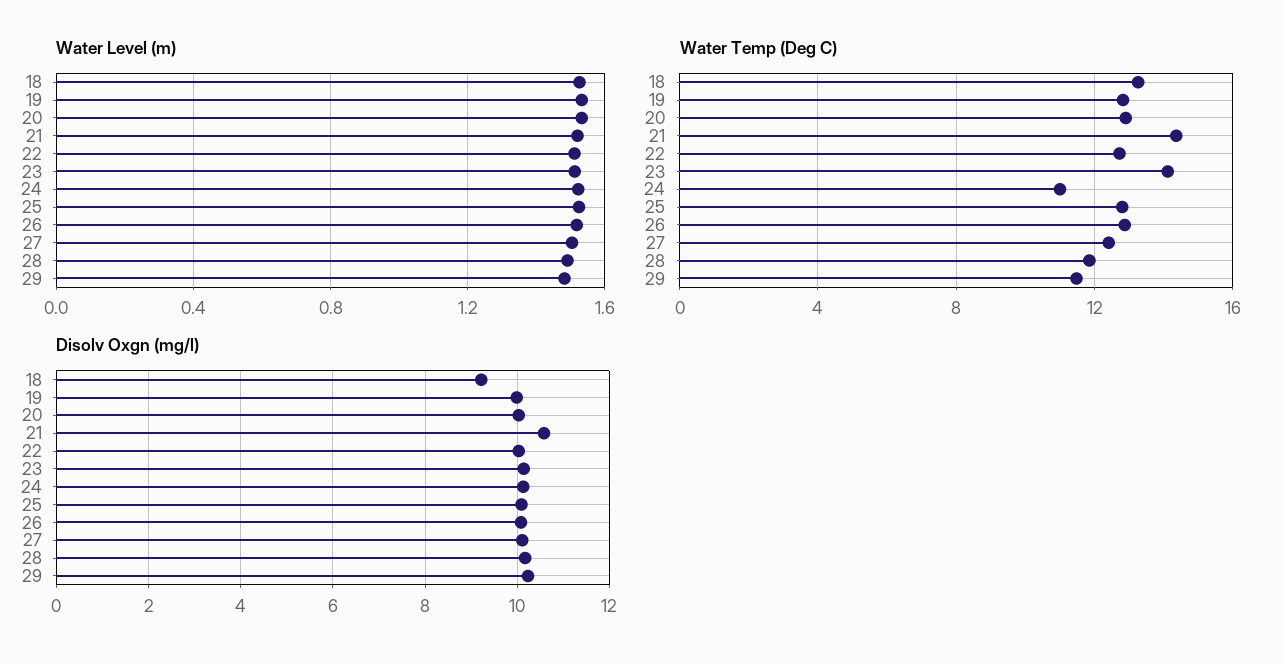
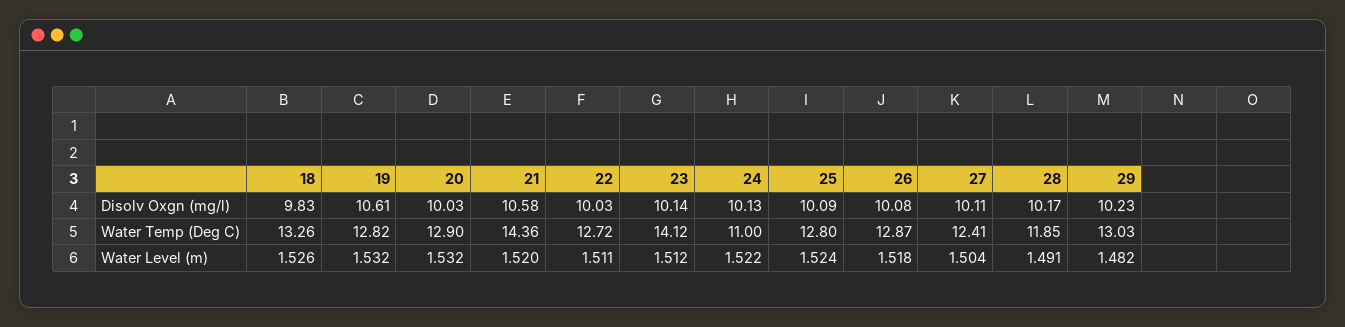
Water Temp (Deg C), 29: 11.5 -> 13.03
Disolv Oxgn (mg/l), 18: 9.2 -> 9.83
Disolv Oxgn (mg/l), 19: 10 -> 10.61

